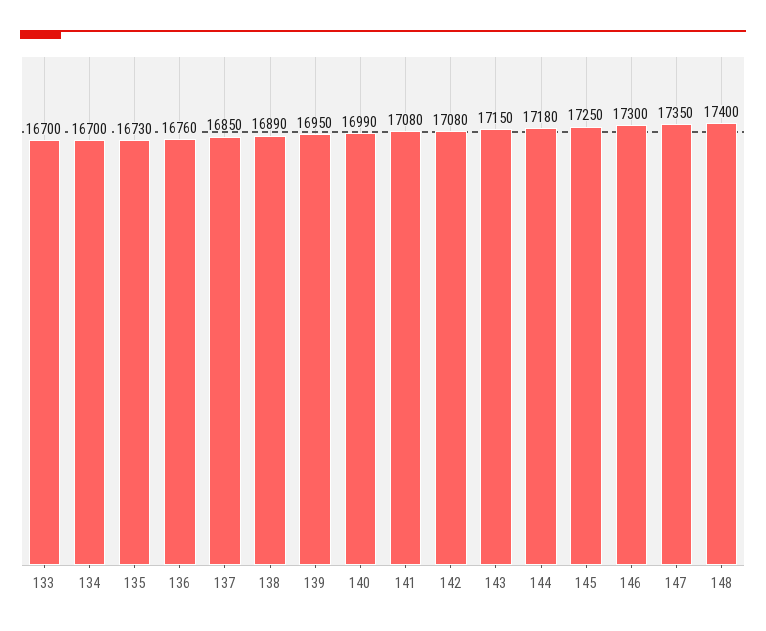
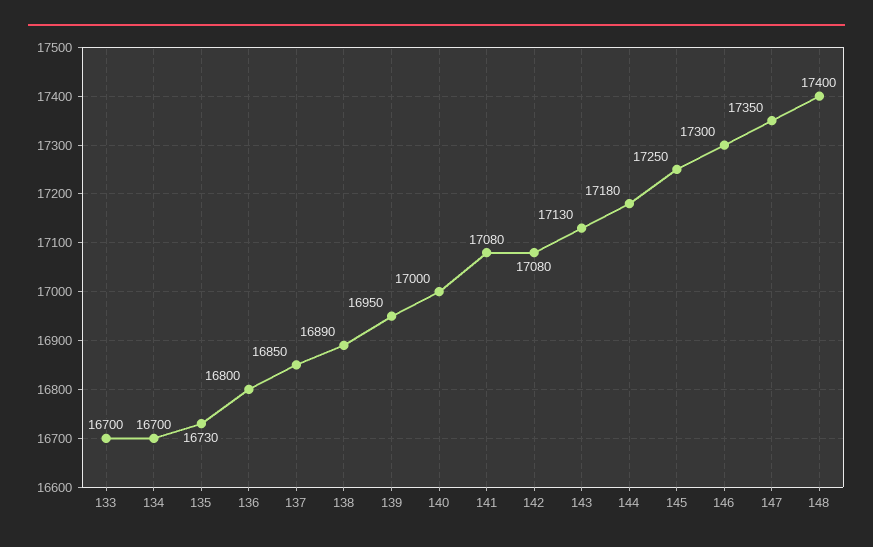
136: 16760 -> 16800
140: 16990 -> 17000
143: 17150 -> 17130

